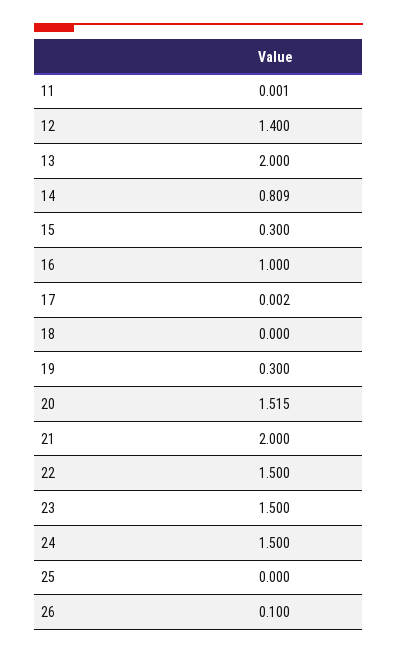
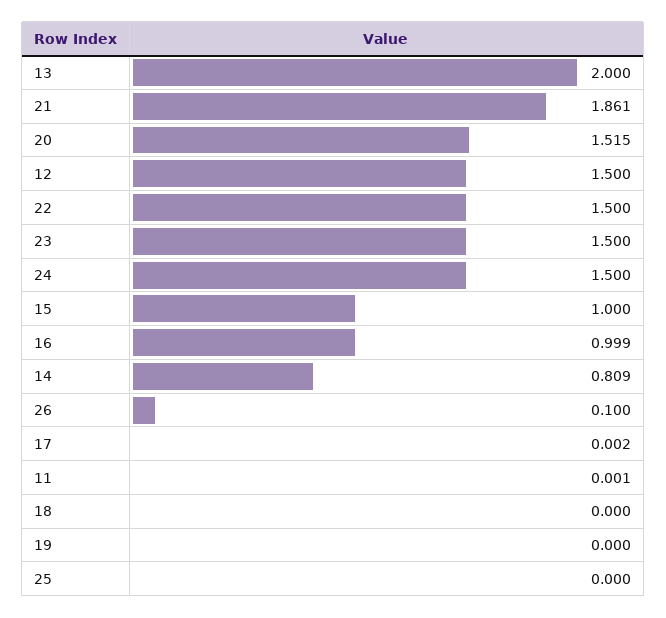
12: 1.4 -> 1.5
15: 0.3 -> 1
16: 1 -> 0.999
19: 0.3 -> 0
21: 2 -> 1.861

